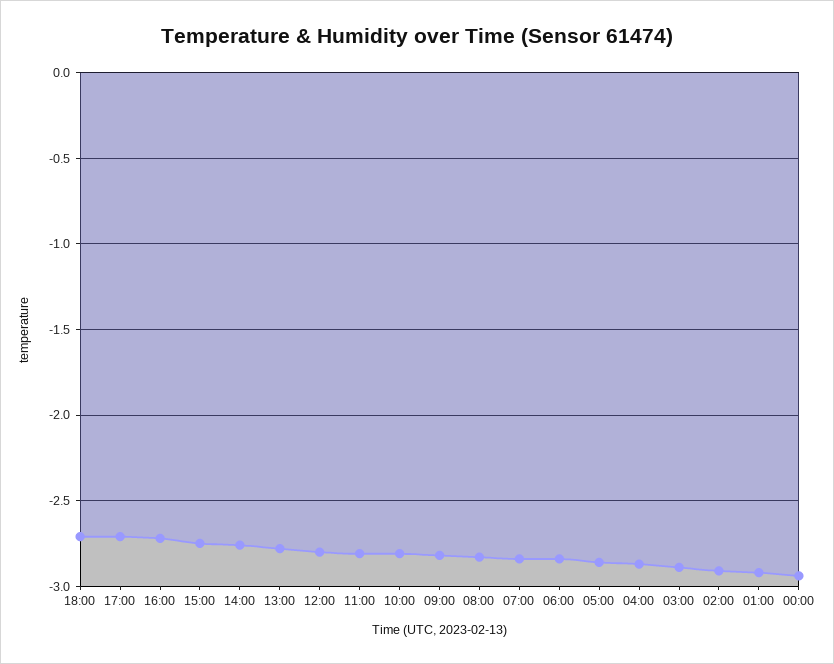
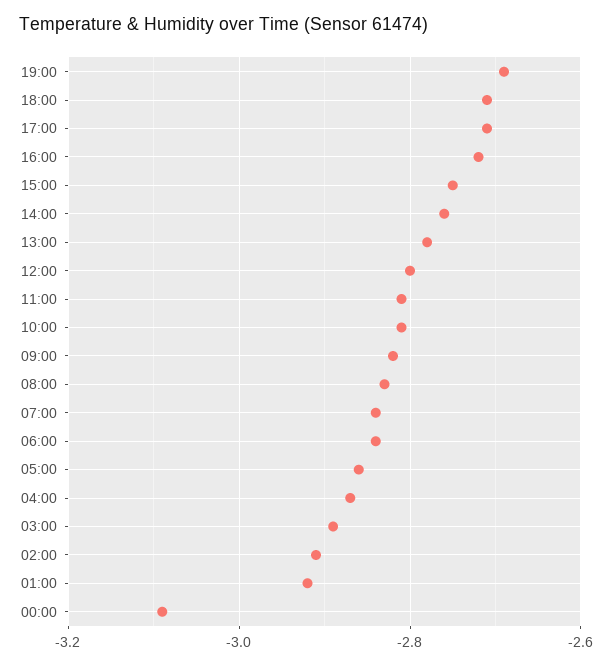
00:00: -2.95 -> -3.1
19:00: none -> -2.7

